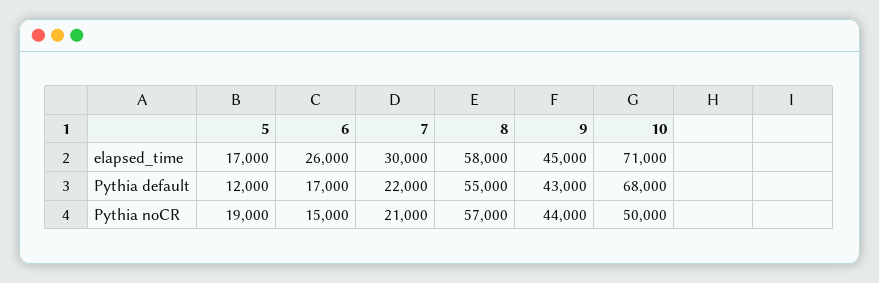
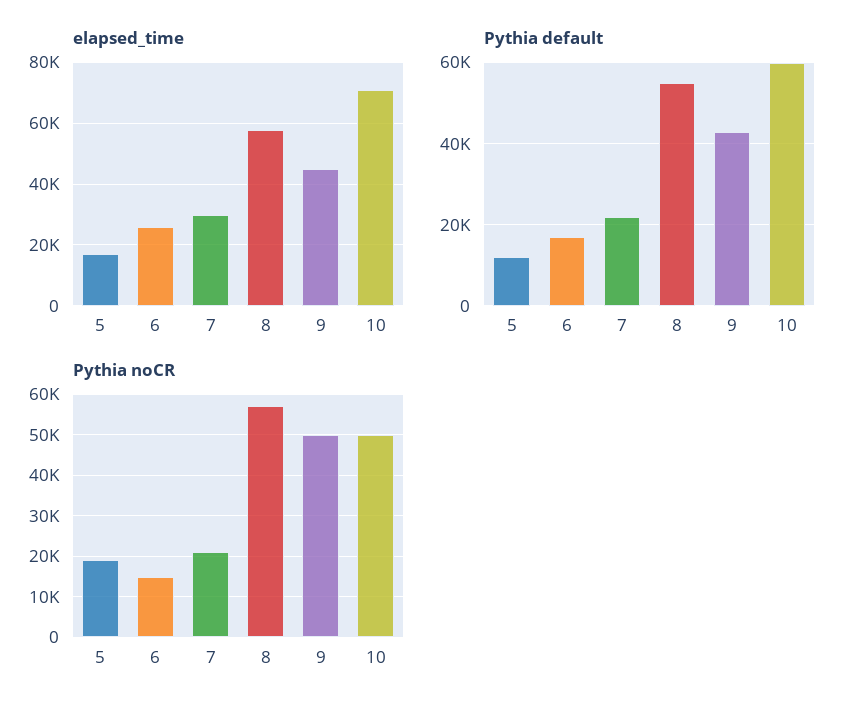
Pythia default, 10: 68000 -> 60000
Pythia noCR, 9: 44000 -> 50000

